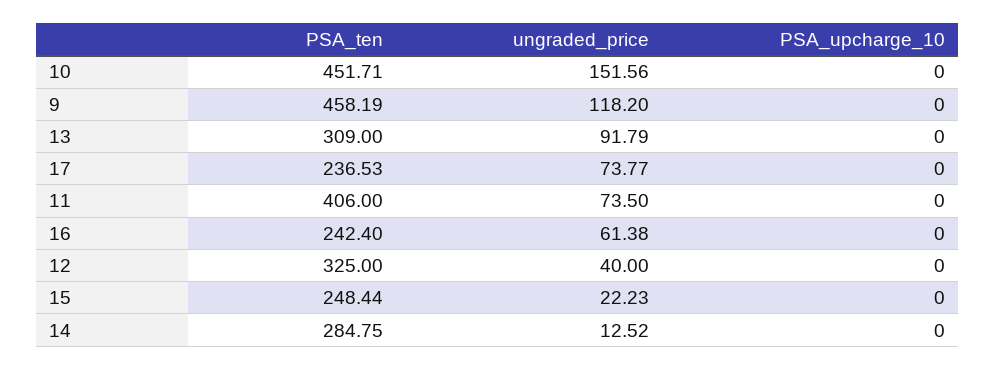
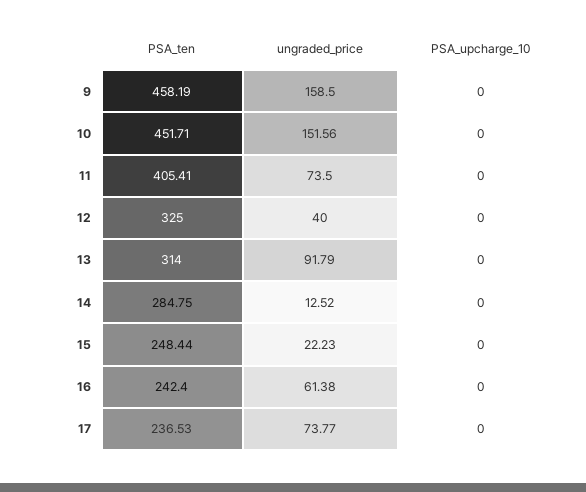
ungraded_price, 9: 118.2 -> 158.5
PSA_ten, 13: 309 -> 314
PSA_ten, 11: 406 -> 405.41

